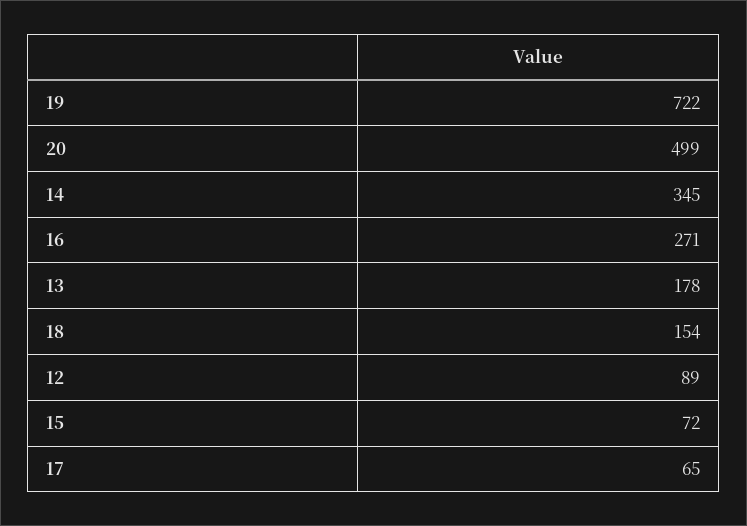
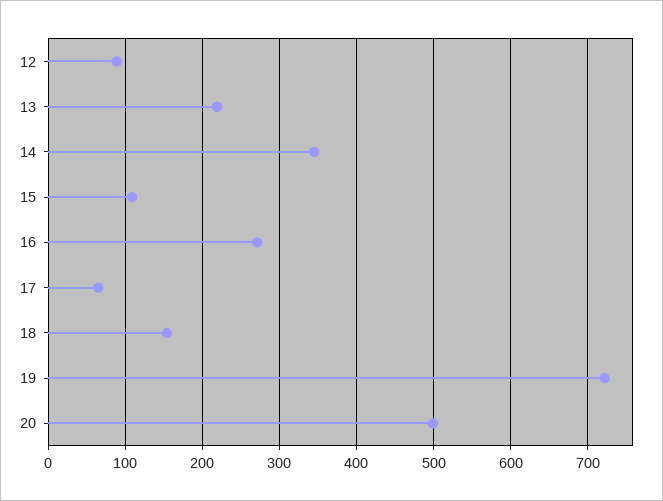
13: 178 -> 220
15: 72 -> 110

